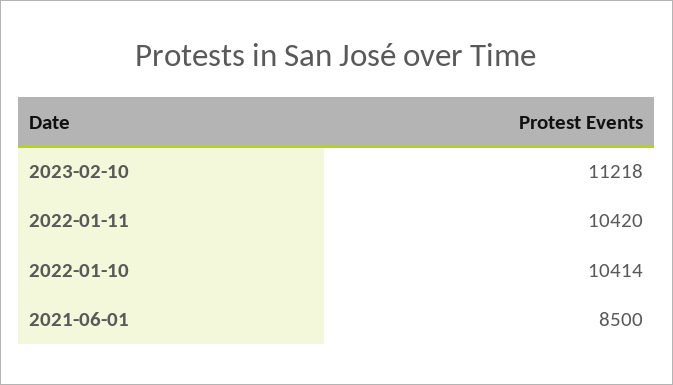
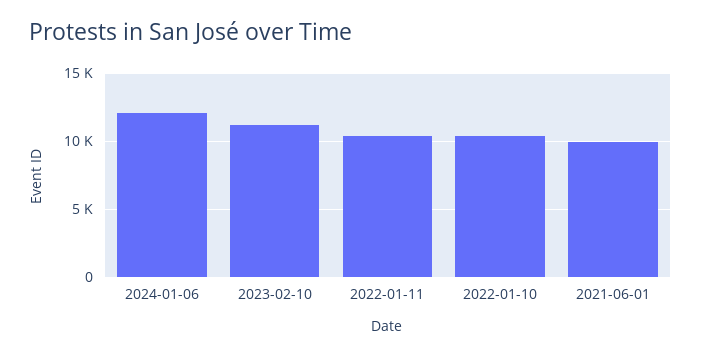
2021-06-01: 8500 -> 10000
2024-01-06: none -> 12000

